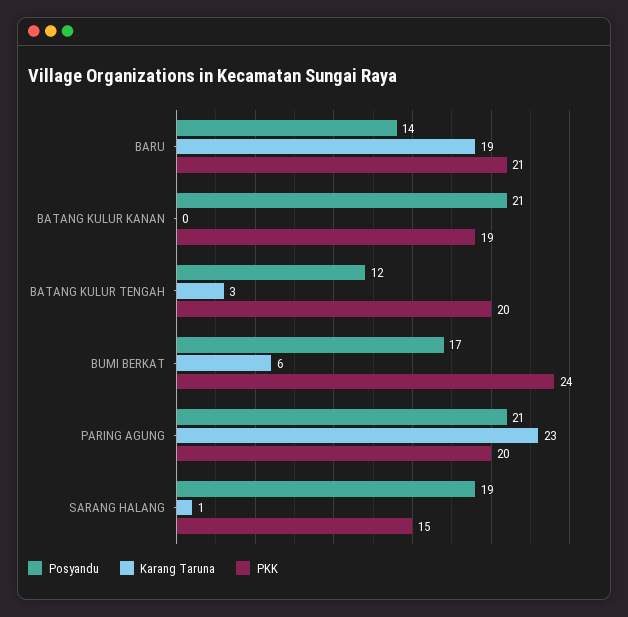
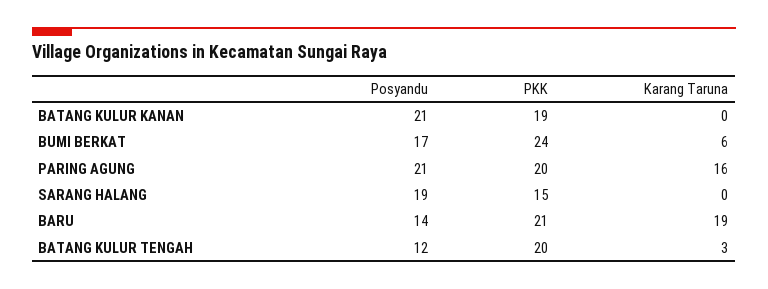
Karang Taruna, PARING AGUNG: 23 -> 16
Karang Taruna, SARANG HALANG: 1 -> 0

